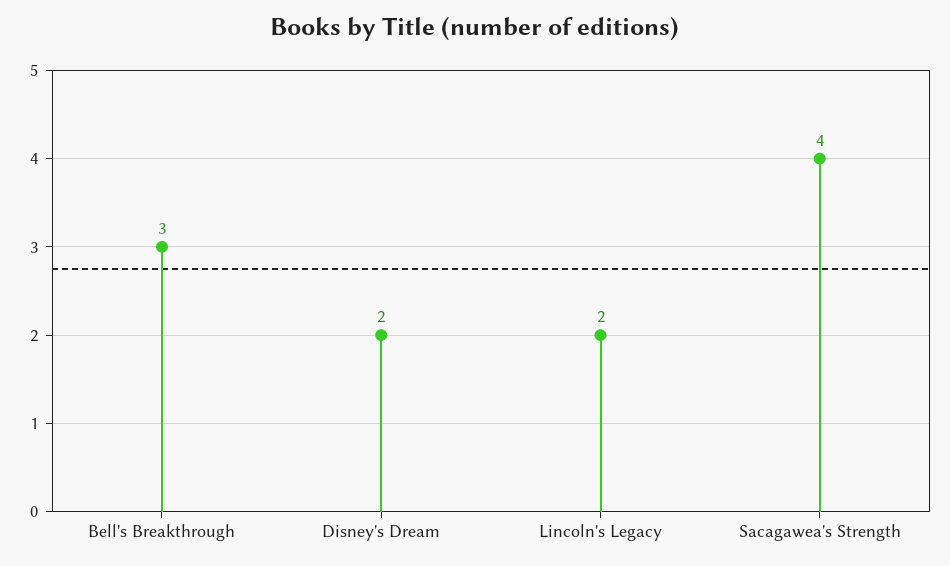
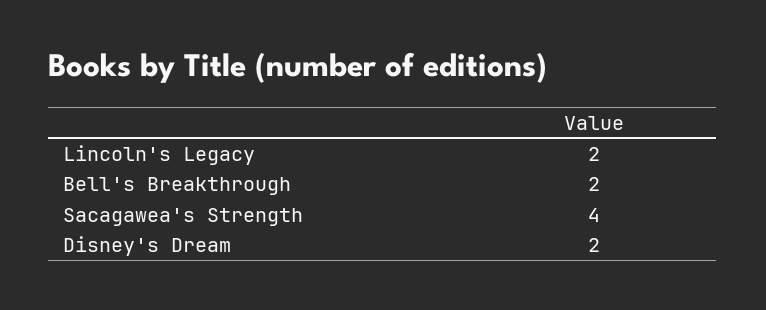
Bell's Breakthrough: 3 -> 2

